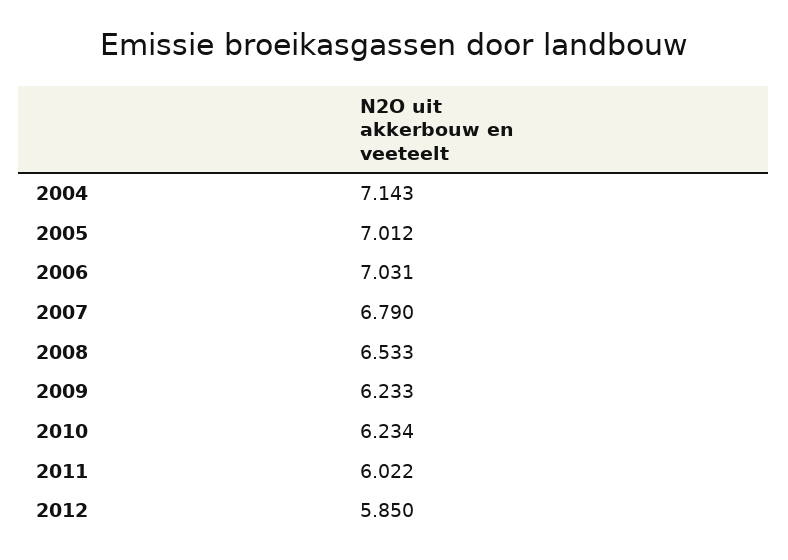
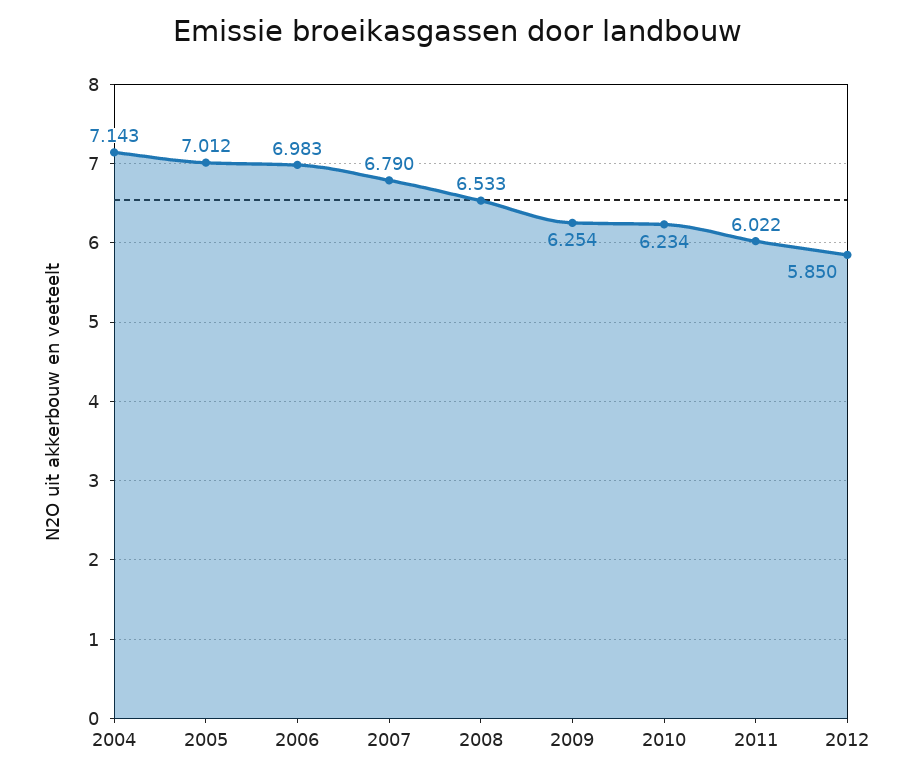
2006: 7.031 -> 6.983
2009: 6.233 -> 6.254

